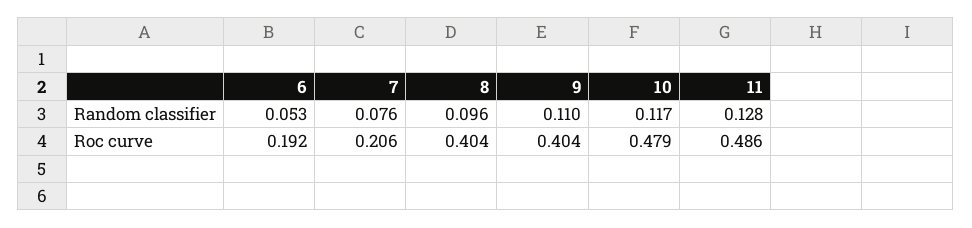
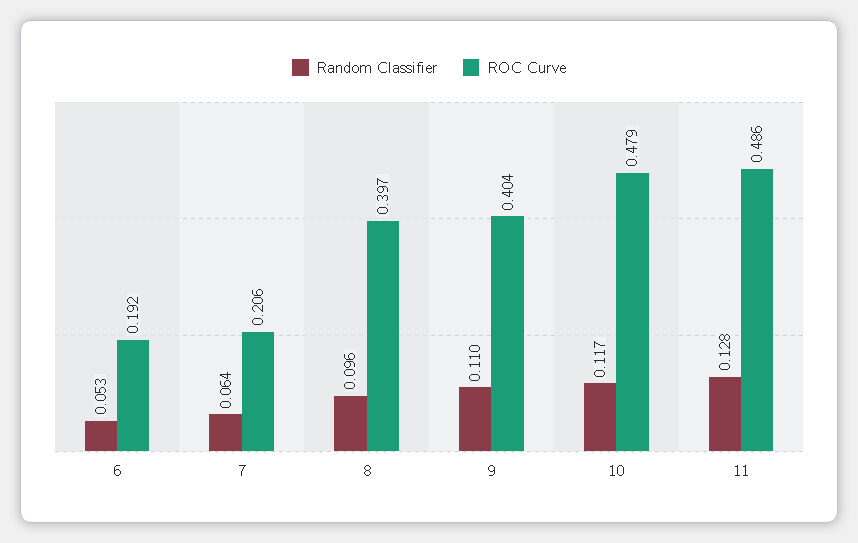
Random classifier, 7: 0.076 -> 0.064
Roc curve, 8: 0.404 -> 0.397

